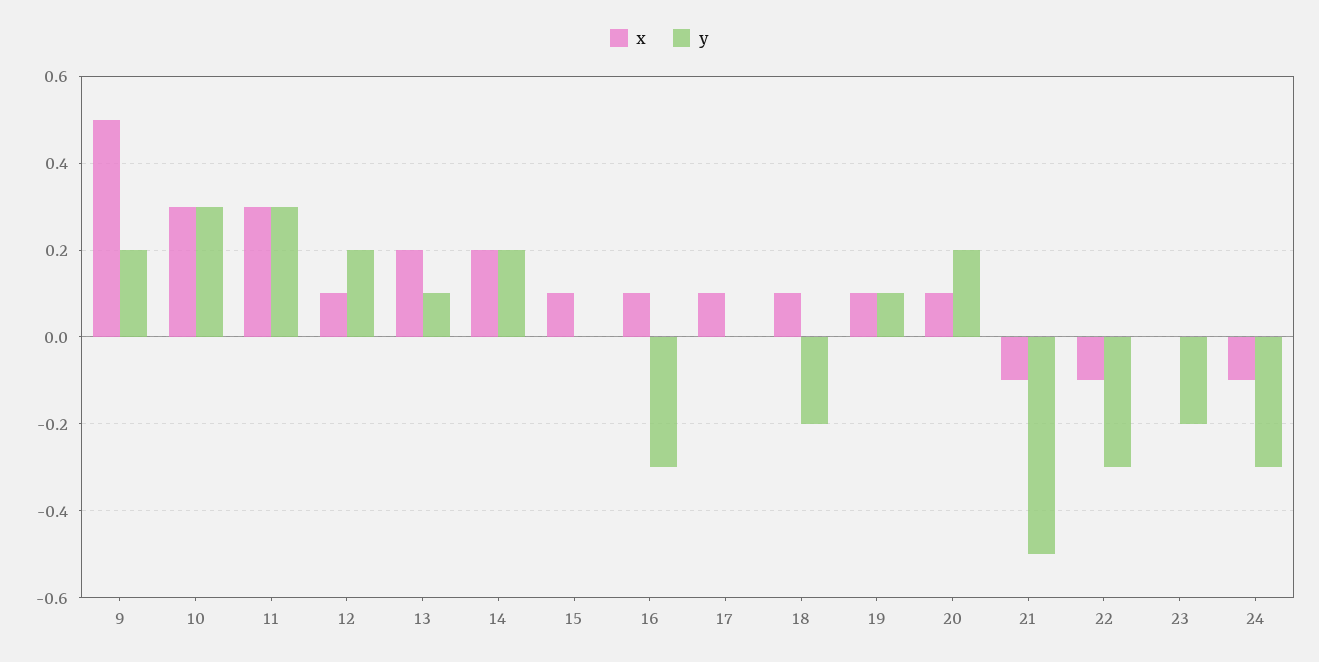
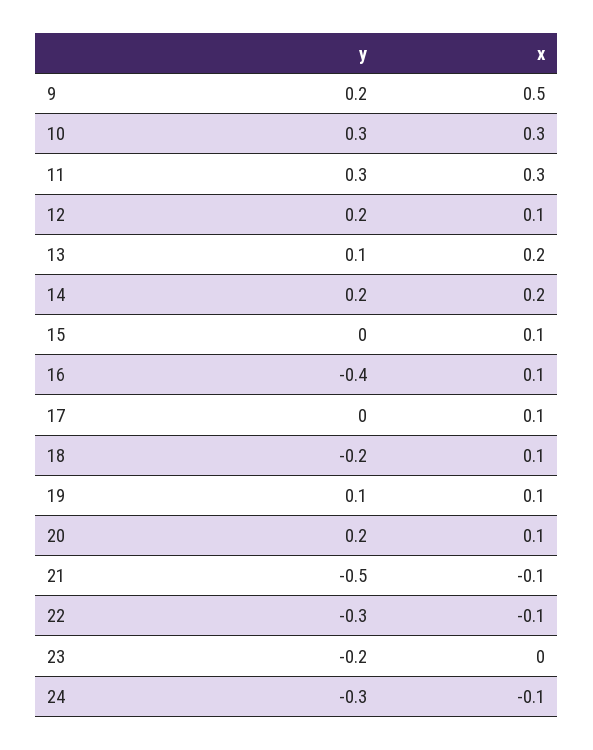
y, 16: -0.3 -> -0.4

